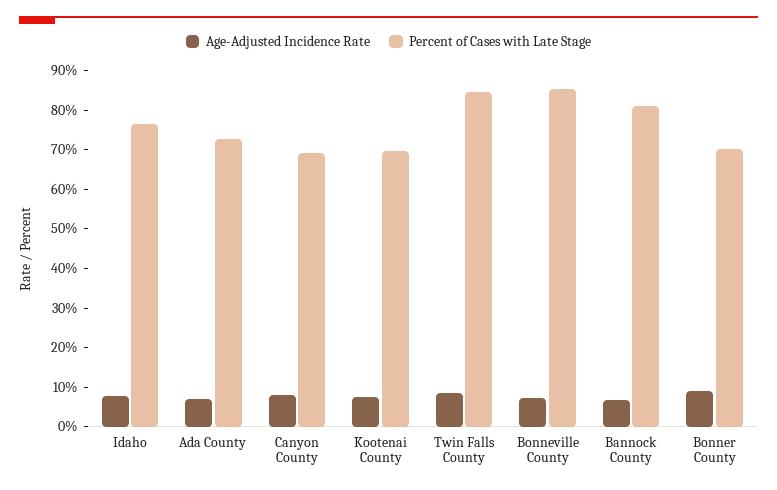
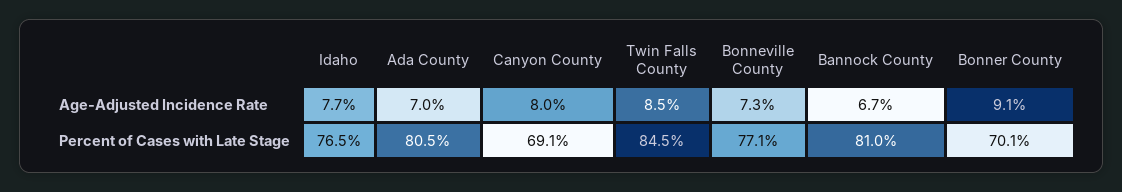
Percent of Cases with Late Stage, Ada County: 72.5 -> 80.5
Age-Adjusted Incidence Rate, Kootenai County: 7.5 -> none
Percent of Cases with Late Stage, Kootenai County: 70 -> none
Percent of Cases with Late Stage, Bonneville County: 85 -> 77.1

